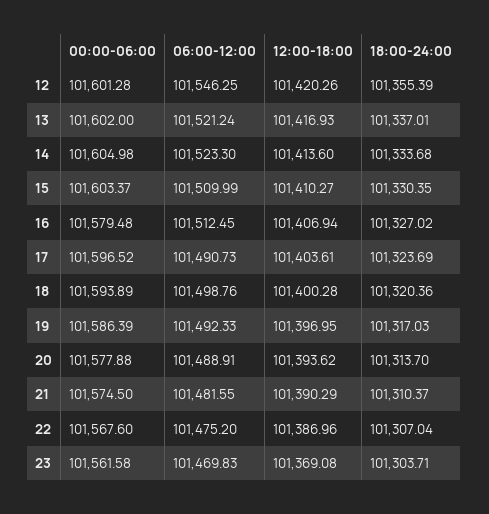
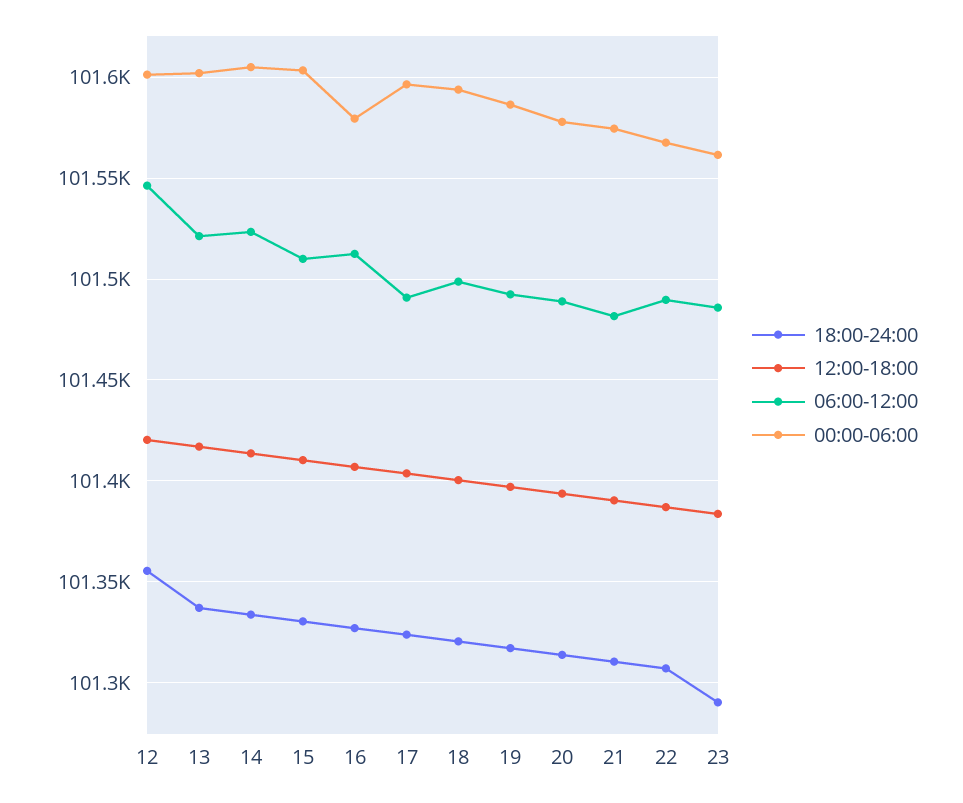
06:00-12:00, 22: 101475.2 -> 101490
06:00-12:00, 23: 101469.83 -> 101485
12:00-18:00, 23: 101369.08 -> 101385
18:00-24:00, 23: 101303.71 -> 101290

